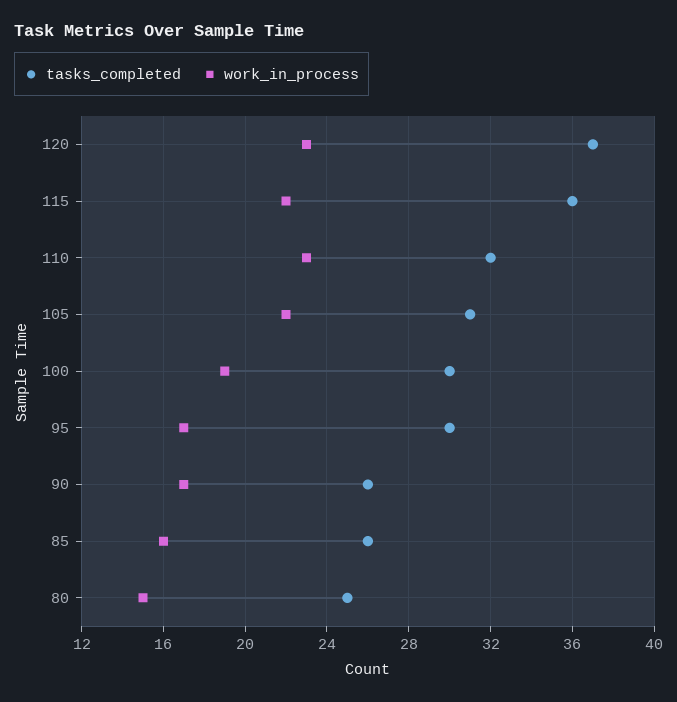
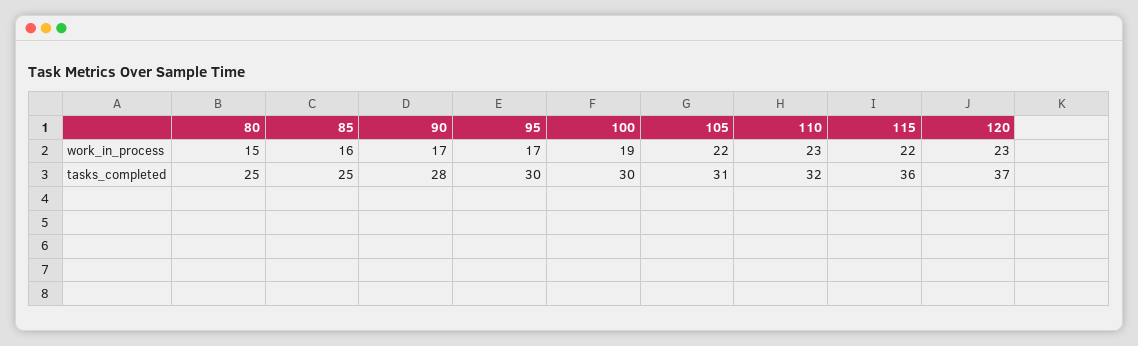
tasks_completed, 90: 26 -> 28
tasks_completed, 85: 26 -> 25

